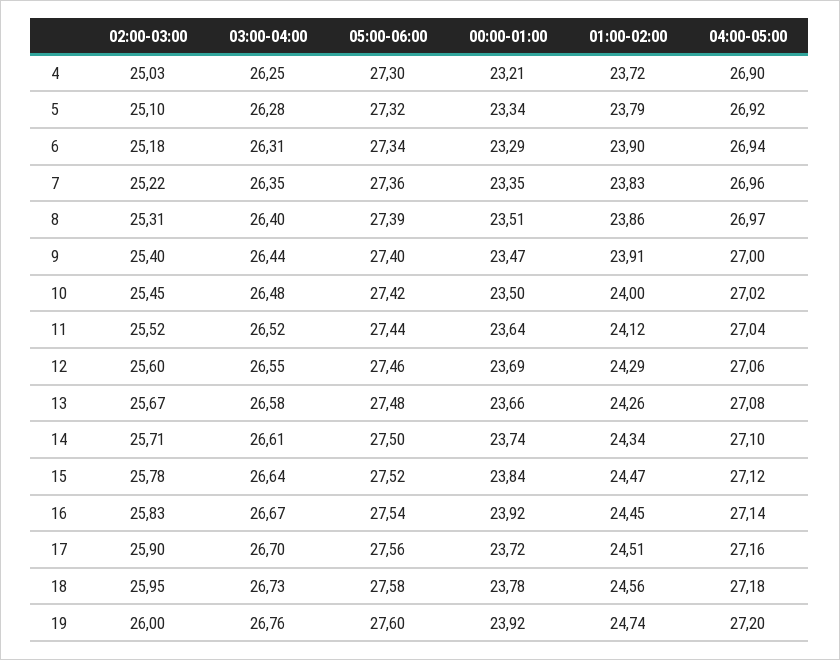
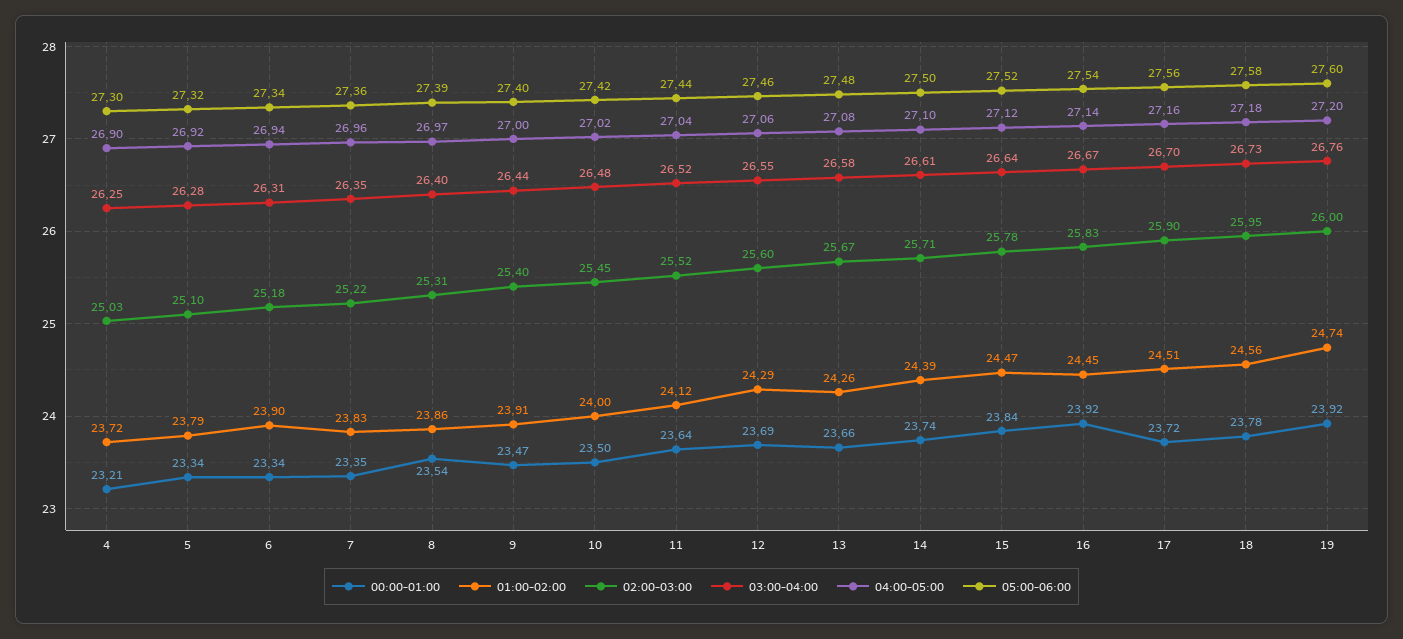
00:00-01:00, 6: 23.29 -> 23.34
00:00-01:00, 8: 23.51 -> 23.54
01:00-02:00, 14: 24.34 -> 24.39

